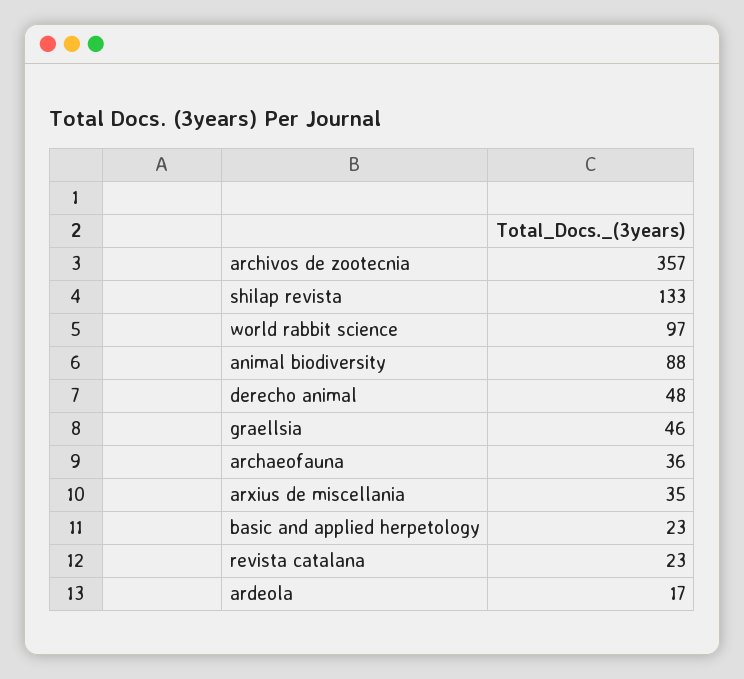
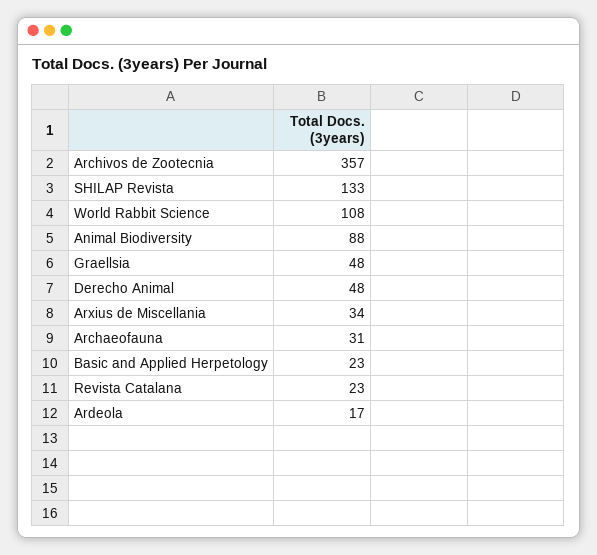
world rabbit science: 97 -> 108
graellsia: 46 -> 48
archaeofauna: 36 -> 31
arxius de miscellania: 35 -> 34

